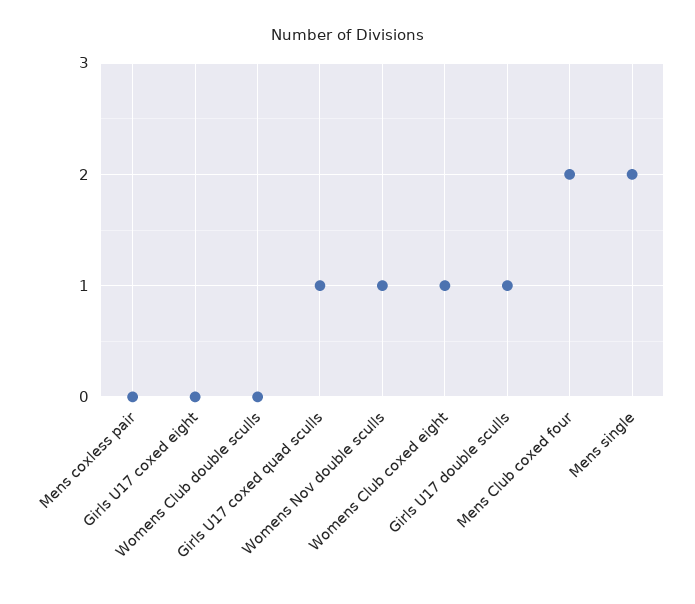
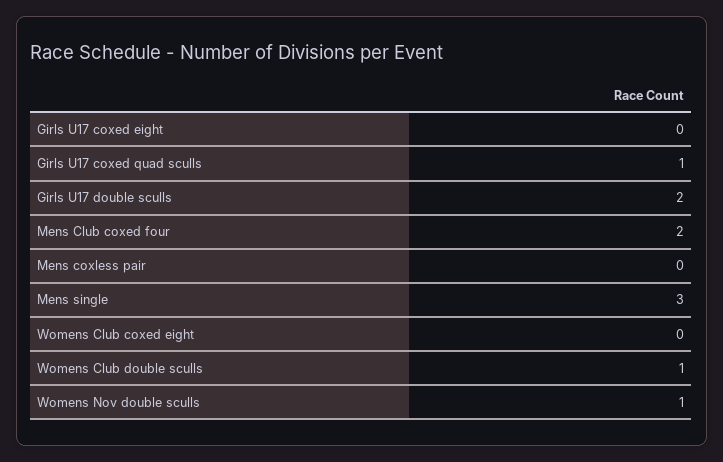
Womens Club double sculls: 0 -> 1
Womens Club coxed eight: 1 -> 0
Girls U17 double sculls: 1 -> 2
Mens single: 2 -> 3

